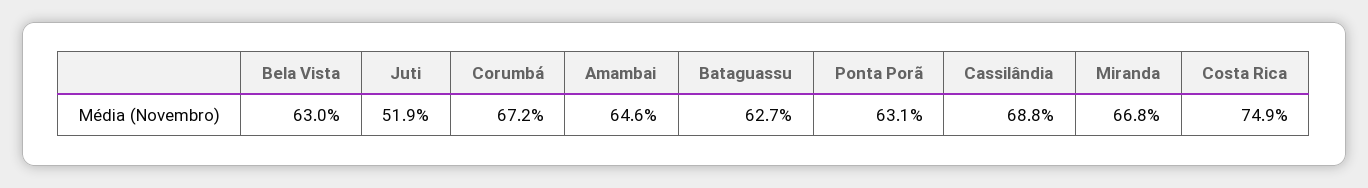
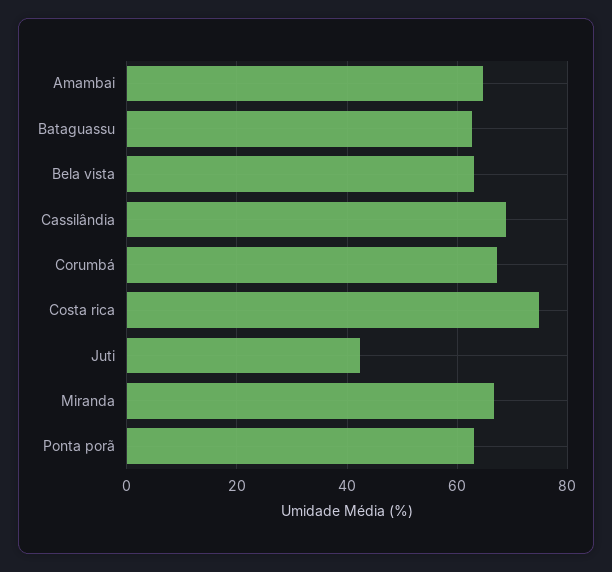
Juti: 51.9 -> 42

